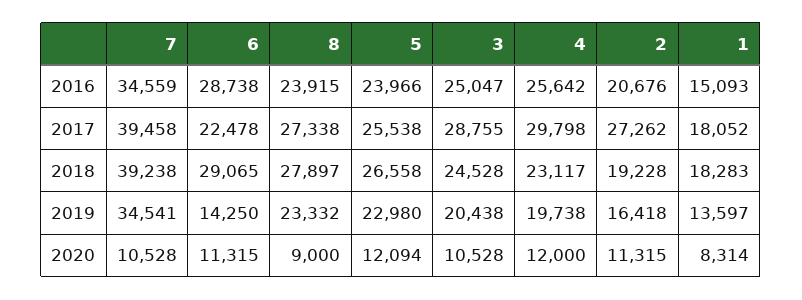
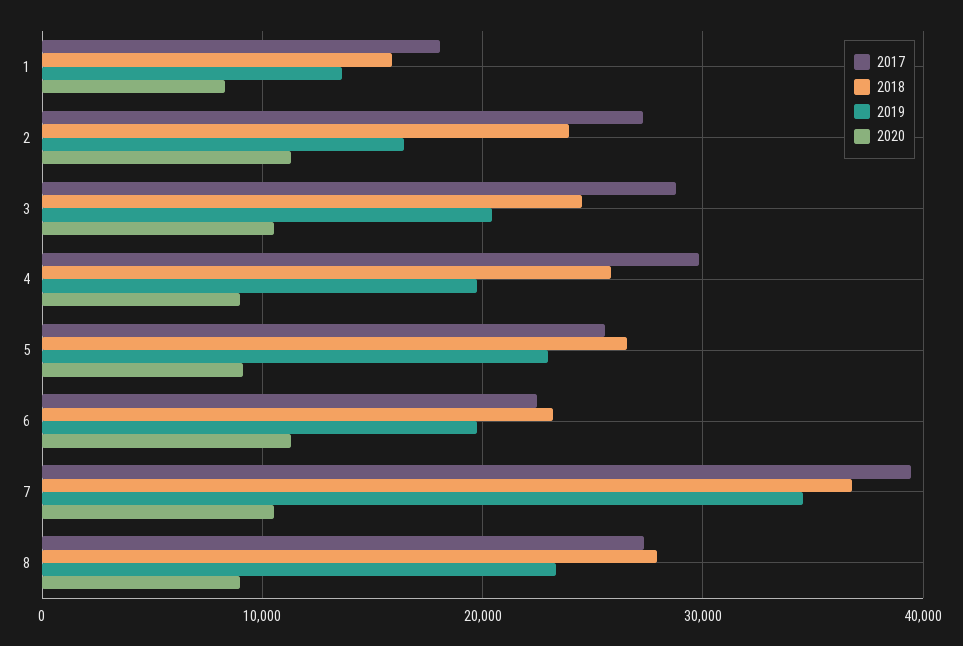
2016, 7: 34559 -> none
2016, 6: 28738 -> none
2016, 8: 23915 -> none
2016, 5: 23966 -> none
2016, 3: 25047 -> none
2016, 4: 25642 -> none
2016, 2: 20676 -> none
2016, 1: 15093 -> none
2018, 7: 39238 -> 37000
2018, 6: 29065 -> 23000
2018, 4: 23117 -> 26000
2018, 2: 19228 -> 24000
2018, 1: 18283 -> 16000
2019, 6: 14250 -> 20000
2020, 5: 12094 -> 9000
2020, 4: 12000 -> 9000

